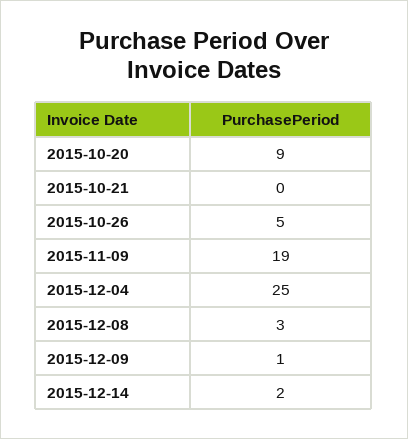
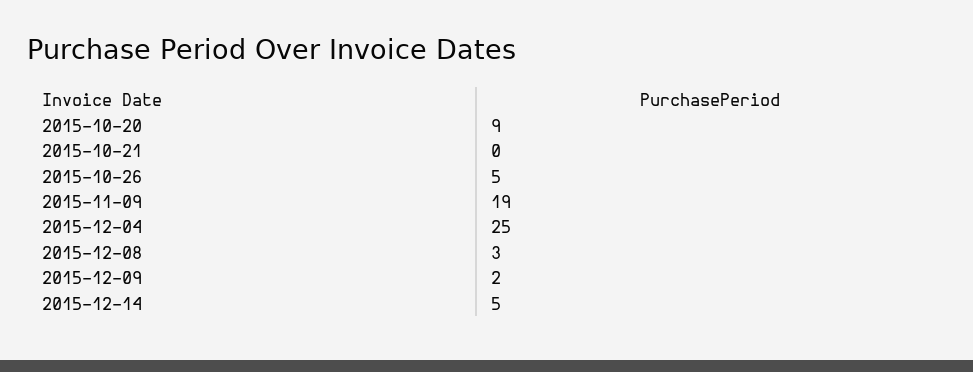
2015-12-09: 1 -> 2
2015-12-14: 2 -> 5

